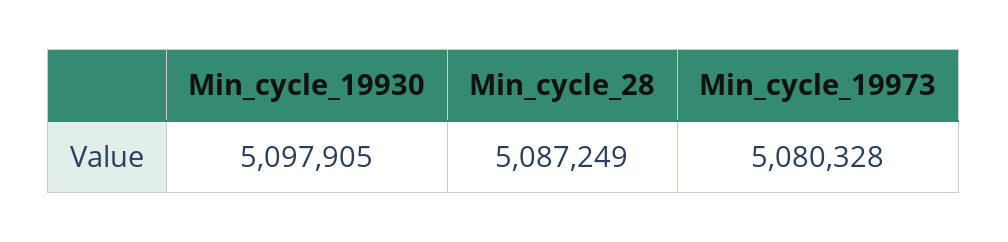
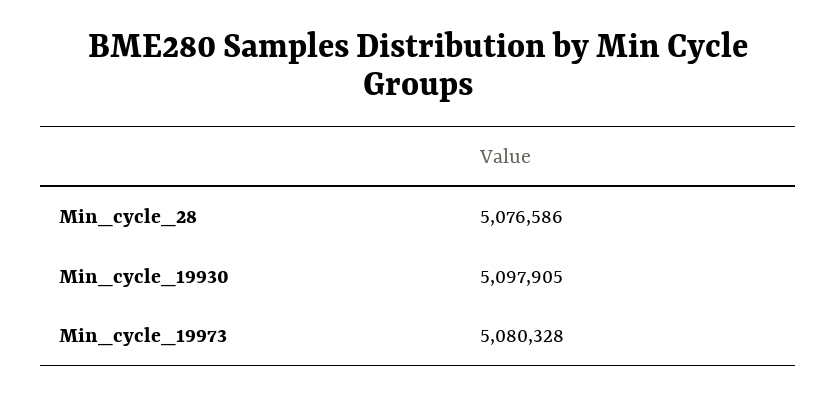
Min_cycle_28: 5087249 -> 5076586

